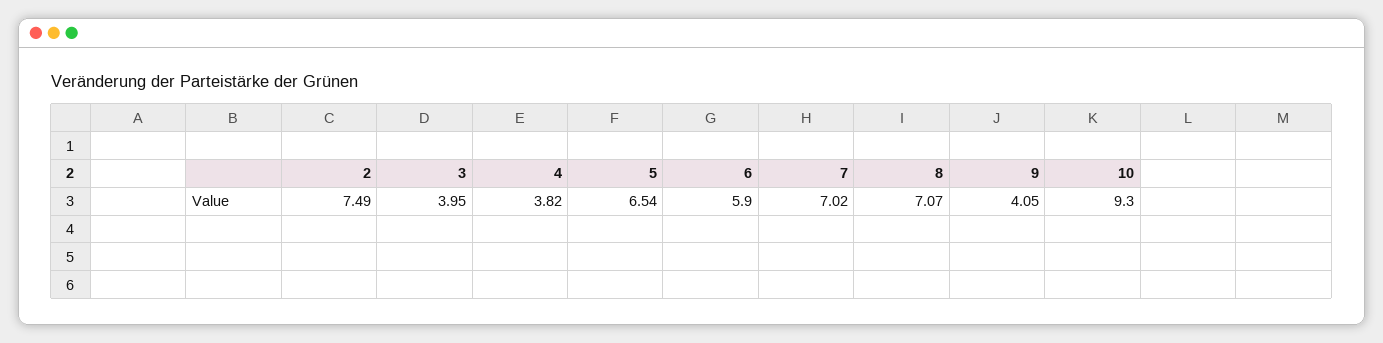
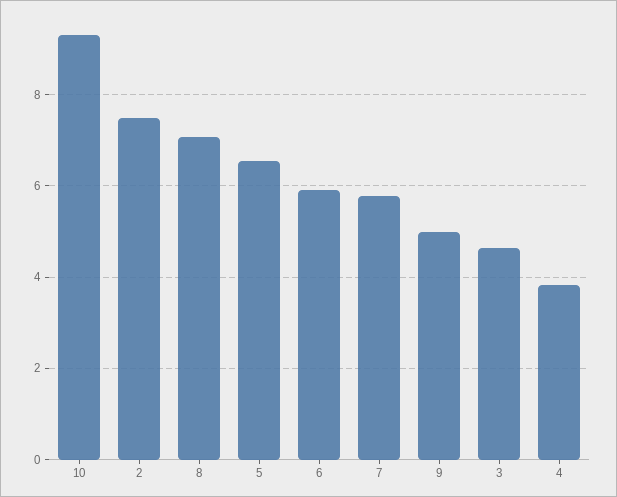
3: 3.95 -> 4.6
7: 7.02 -> 5.8
9: 4.05 -> 5

